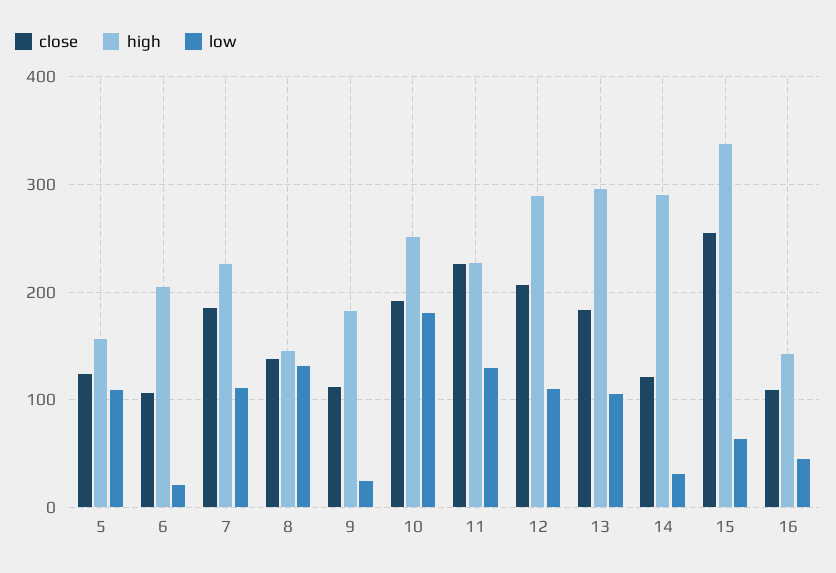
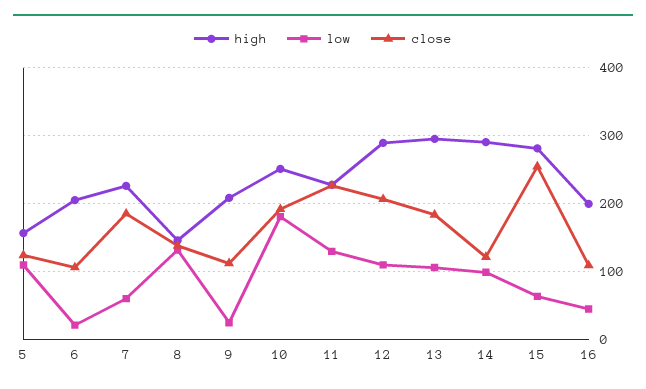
low, 7: 110 -> 60
high, 9: 180 -> 210
low, 14: 30 -> 100
high, 15: 340 -> 280
high, 16: 140 -> 200

